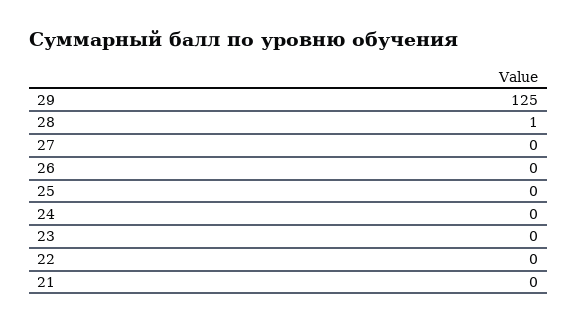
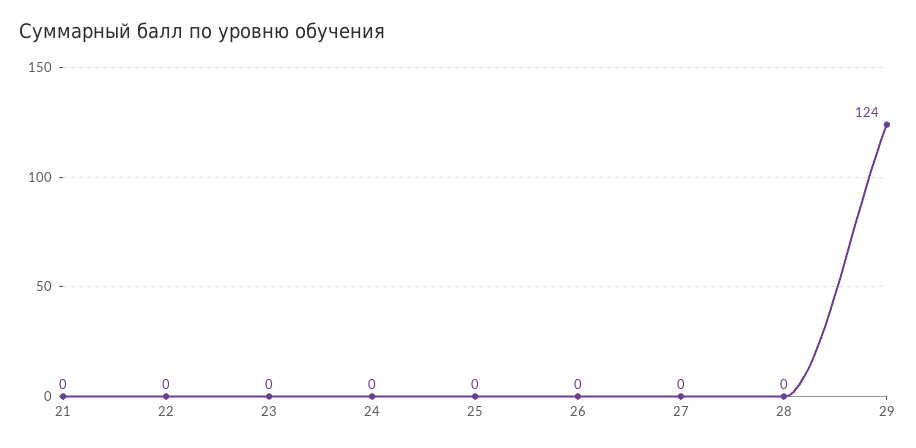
29: 125 -> 124
28: 1 -> 0

